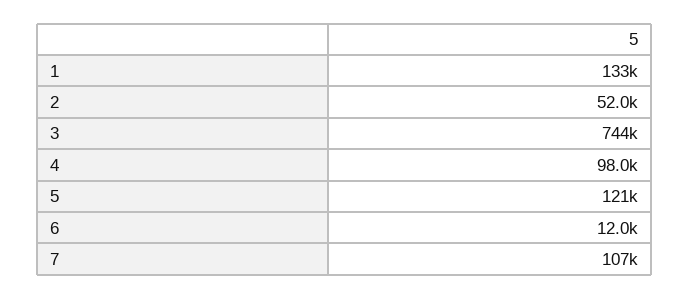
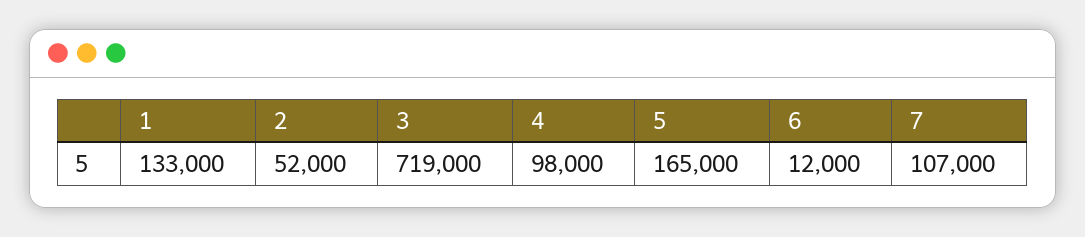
3: 744000 -> 719000
5: 121000 -> 165000

